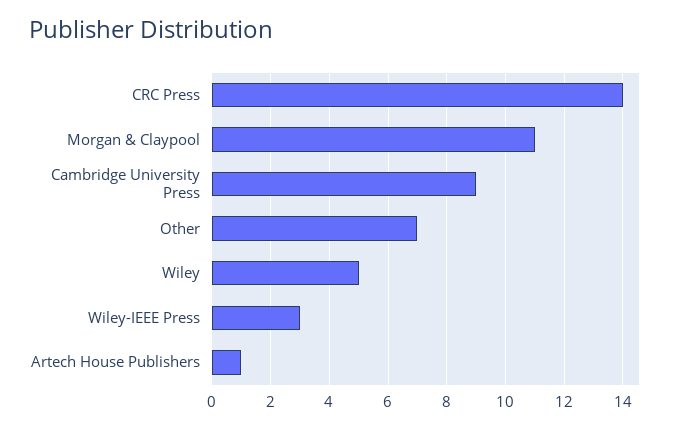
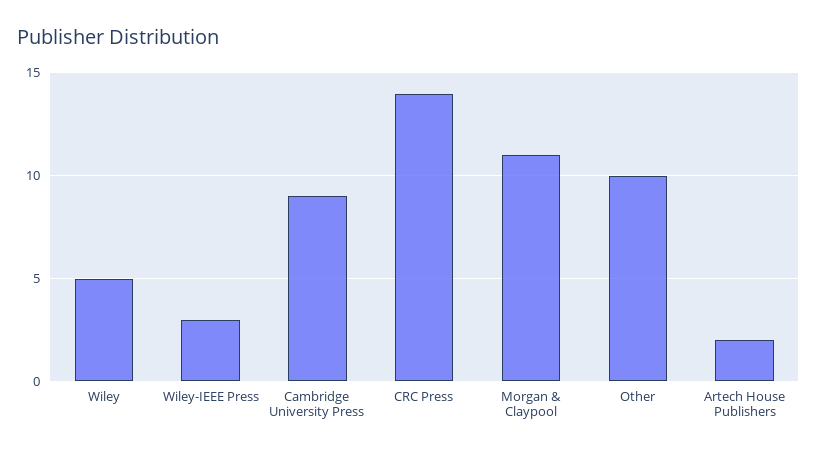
Other: 7 -> 10
Artech House Publishers: 1 -> 2

